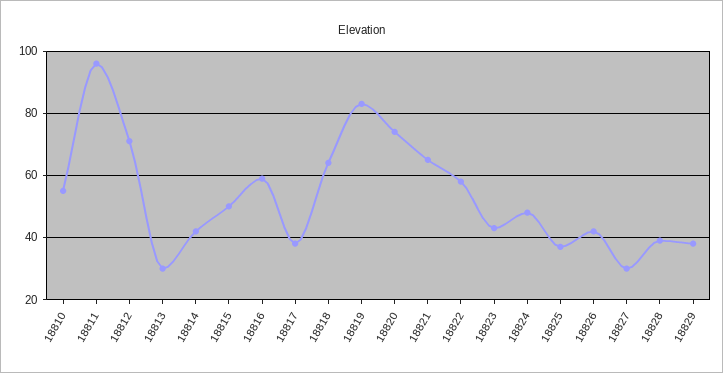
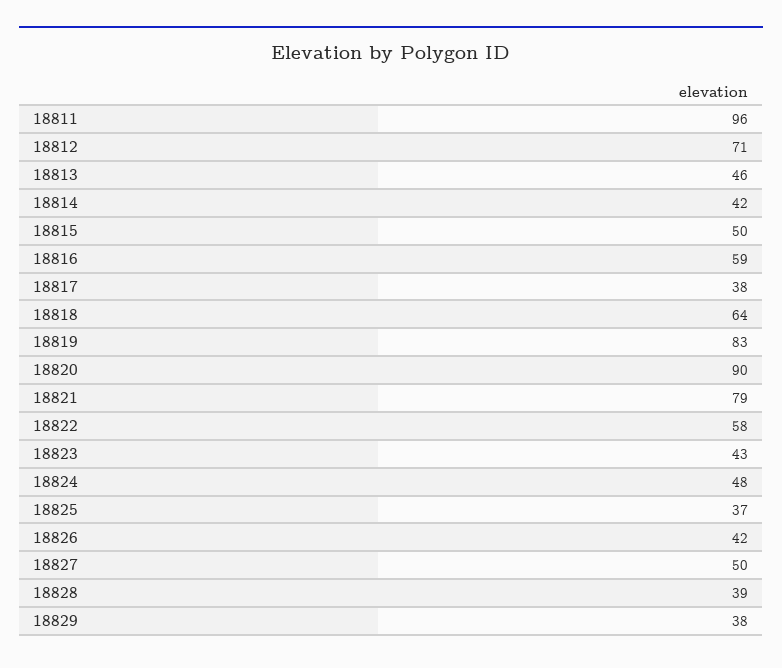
18810: 55 -> none
18813: 30 -> 46
18820: 75 -> 90
18821: 65 -> 79
18827: 30 -> 50

